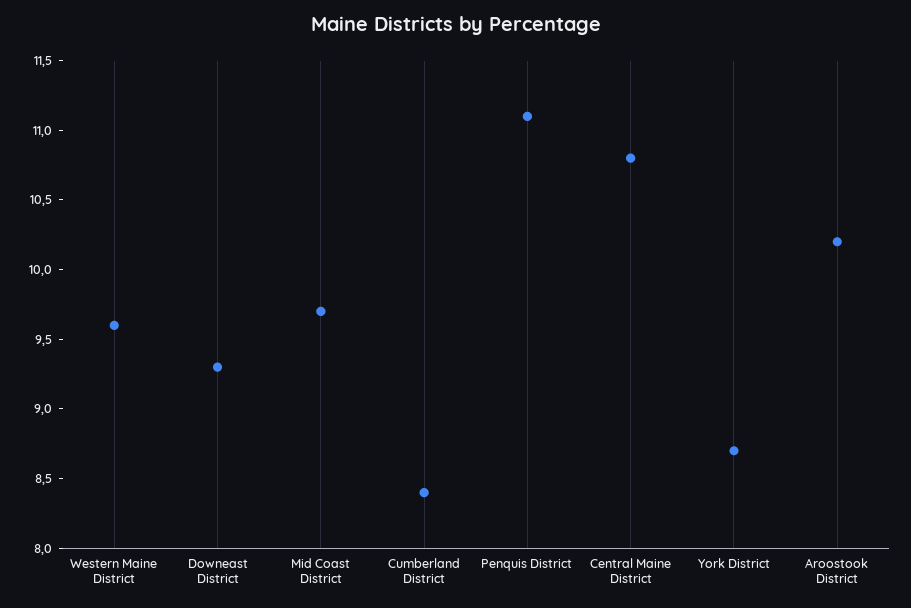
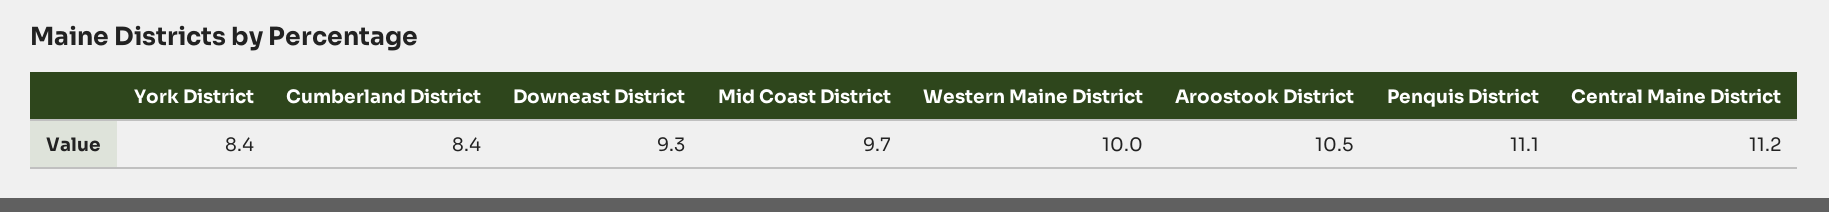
Western Maine District: 9.6 -> 10
Central Maine District: 10.8 -> 11.2
York District: 8.7 -> 8.4
Aroostook District: 10.2 -> 10.5

